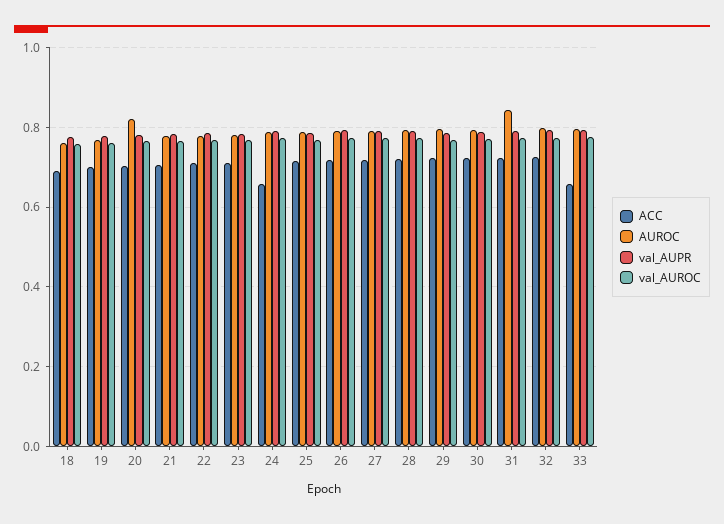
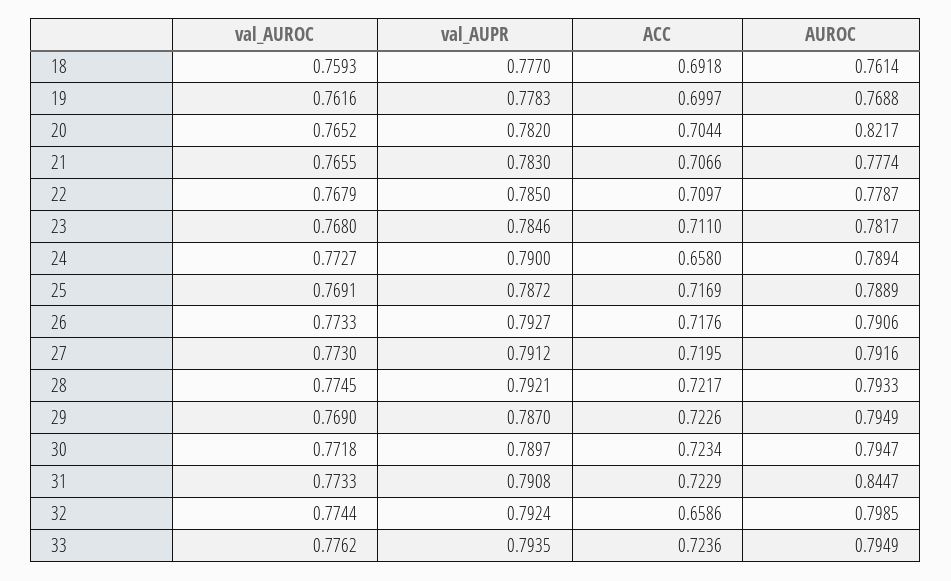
ACC, 32: 0.72 -> 0.6586
ACC, 33: 0.66 -> 0.7236

